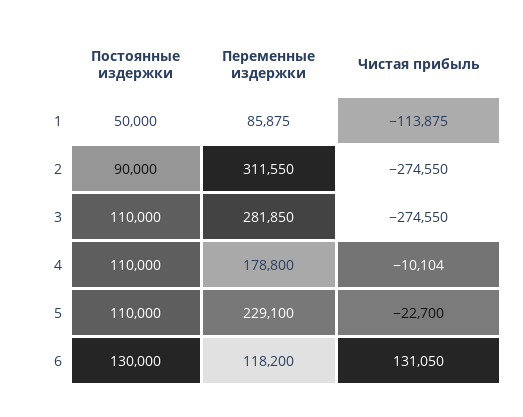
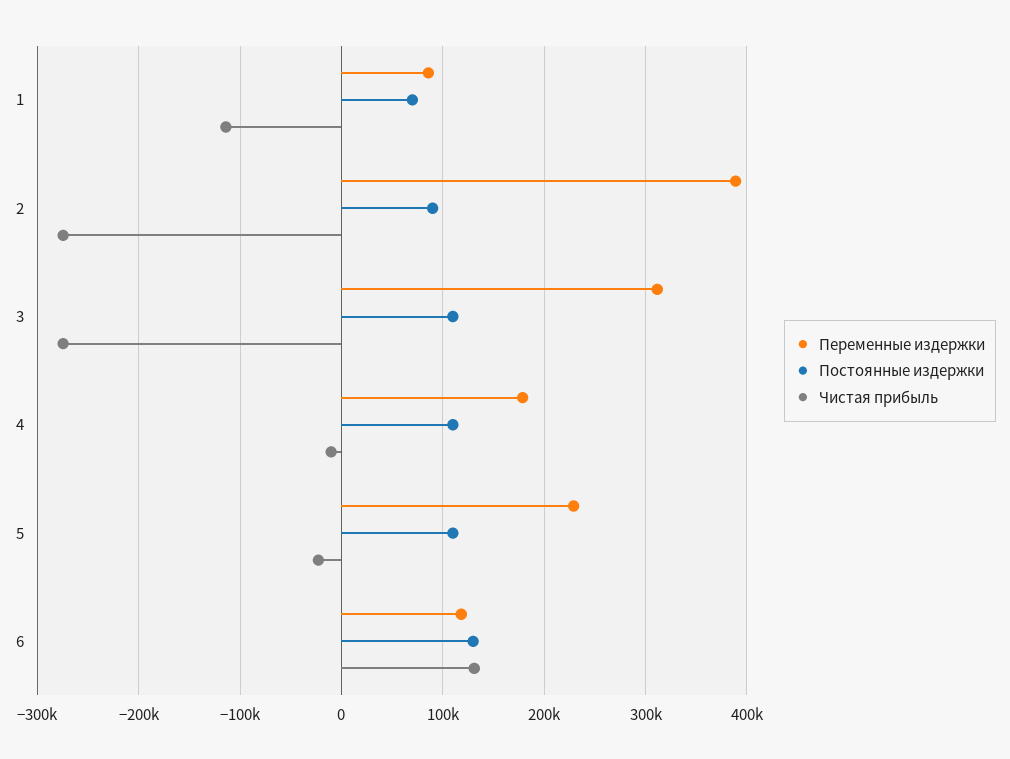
Постоянные издержки, 1: 50000 -> 70000
Переменные издержки, 2: 311550 -> 390000
Переменные издержки, 3: 281850 -> 310000

